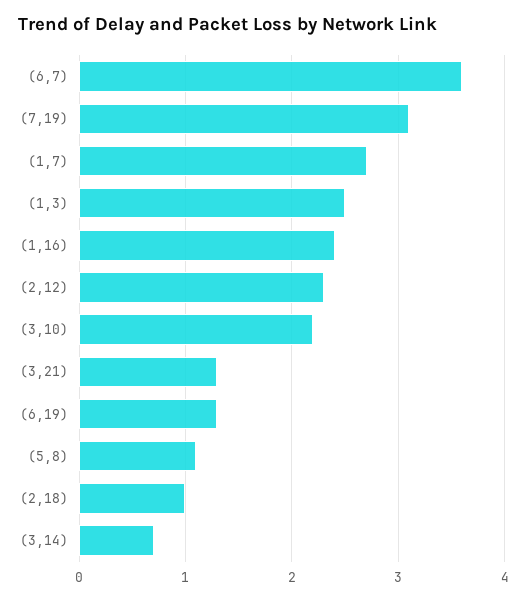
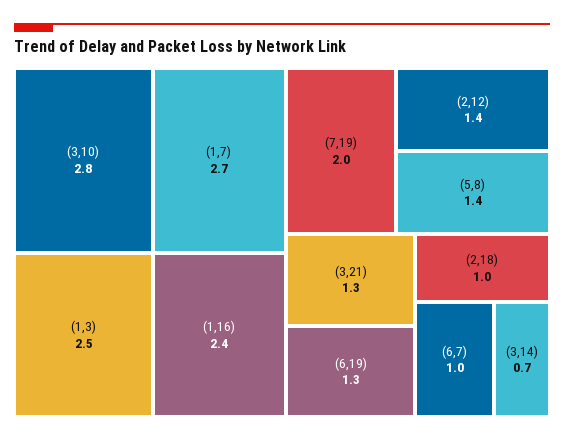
(6,7): 3.6 -> 1
(7,19): 3.1 -> 2
(2,12): 2.3 -> 1.4
(3,10): 2.2 -> 2.8
(5,8): 1.1 -> 1.4

